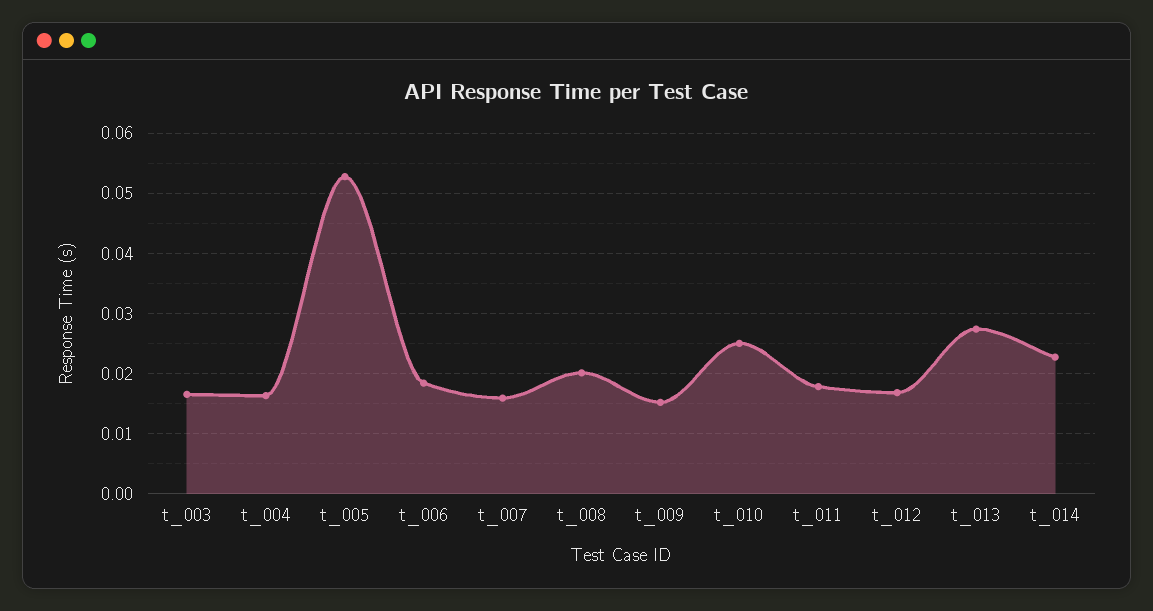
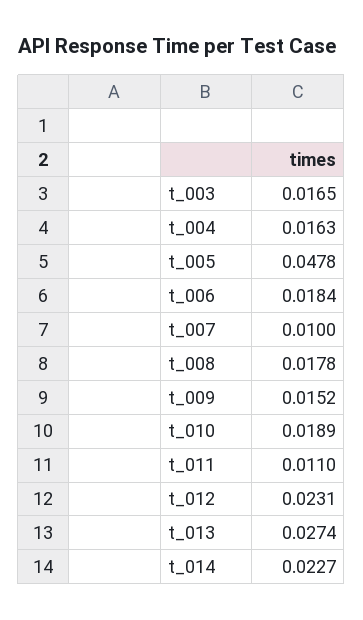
t_005: 0.053 -> 0.0478
t_007: 0.016 -> 0.01
t_008: 0.02 -> 0.0178
t_010: 0.025 -> 0.0189
t_011: 0.018 -> 0.011
t_012: 0.017 -> 0.0231

